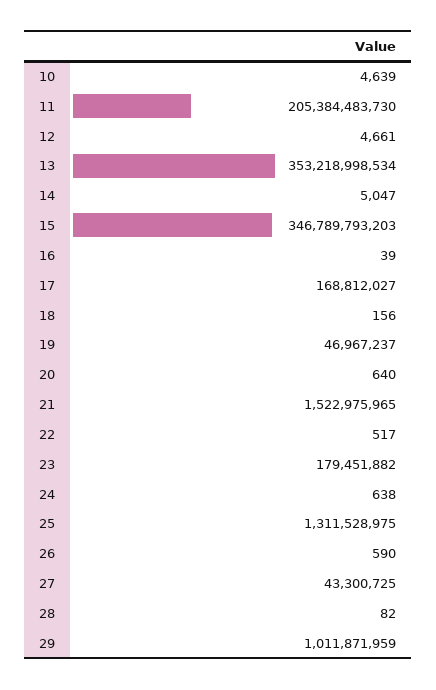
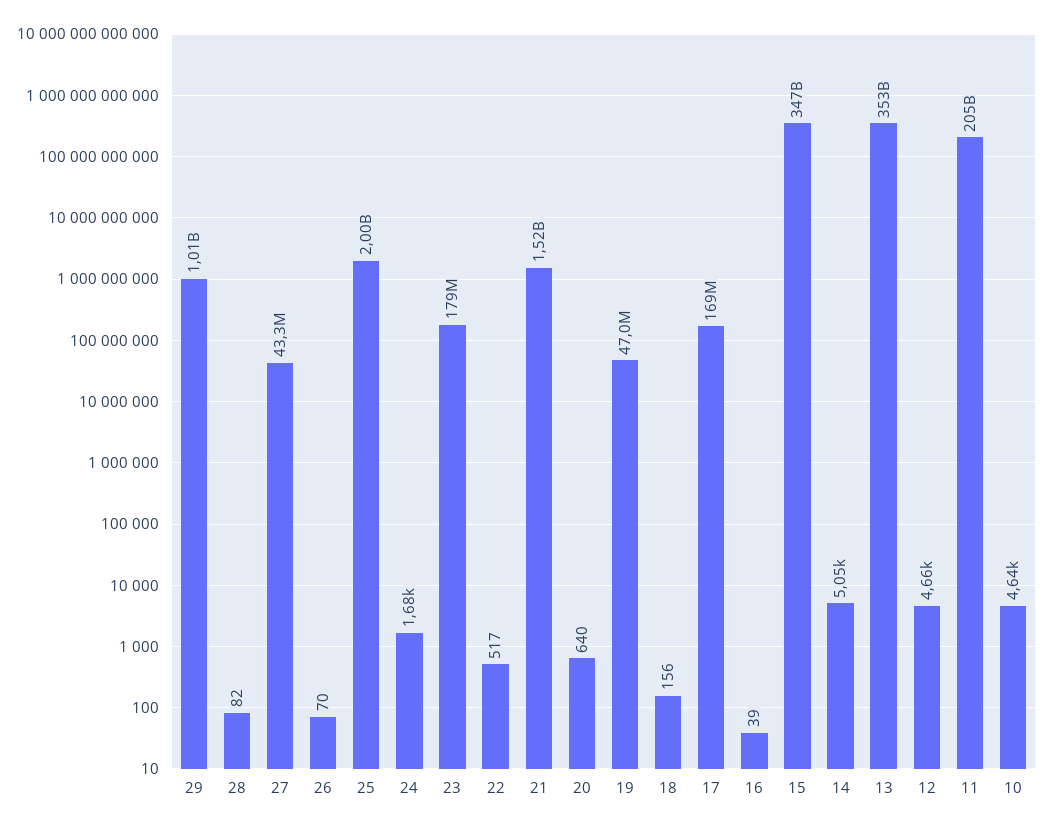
24: 638 -> 1680
25: 1311528975 -> 2000000000
26: 590 -> 70

